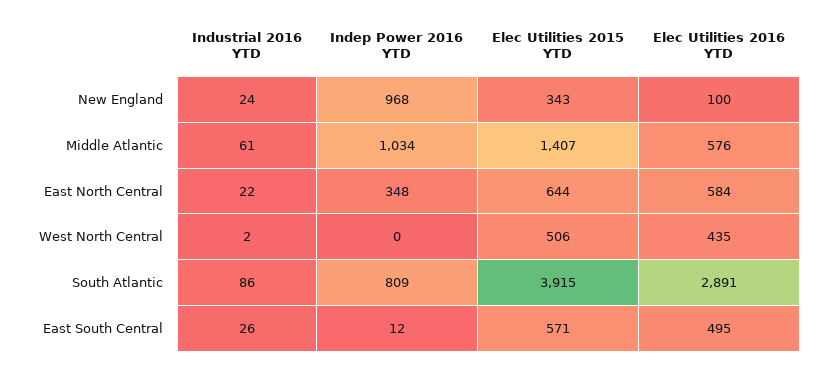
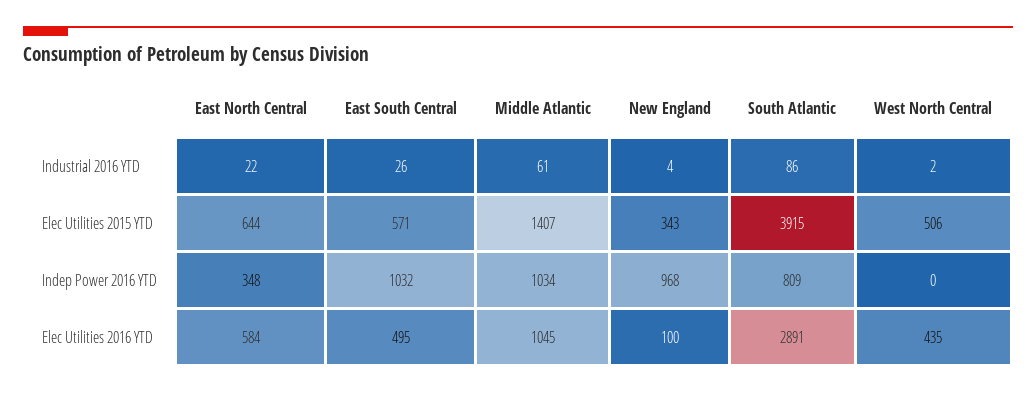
Industrial 2016 YTD, New England: 24 -> 4
Elec Utilities 2016 YTD, Middle Atlantic: 576 -> 1045
Indep Power 2016 YTD, East South Central: 12 -> 1032

